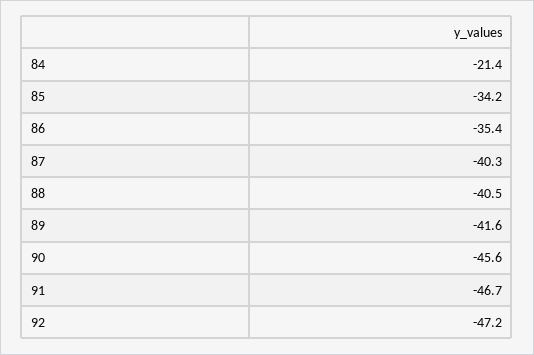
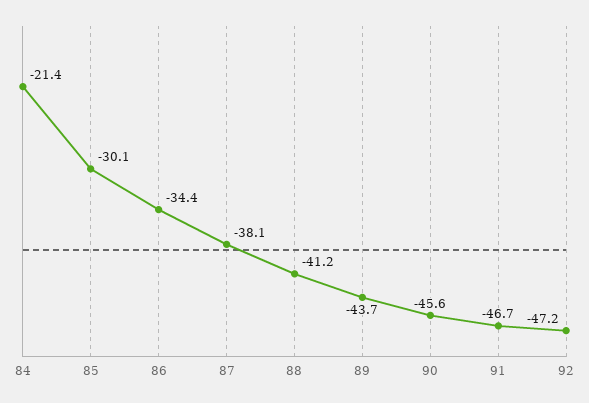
85: -34.2 -> -30.1
86: -35.4 -> -34.4
87: -40.3 -> -38.1
88: -40.5 -> -41.2
89: -41.6 -> -43.7

